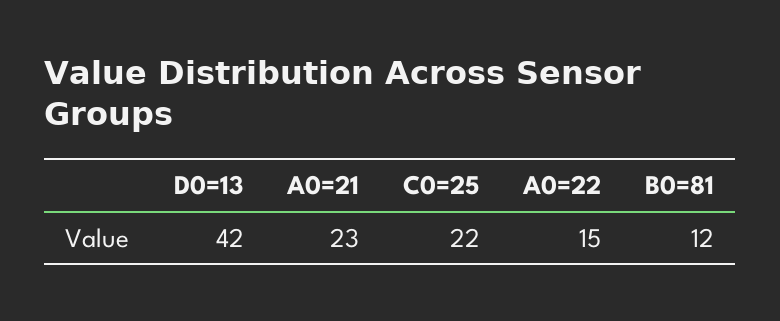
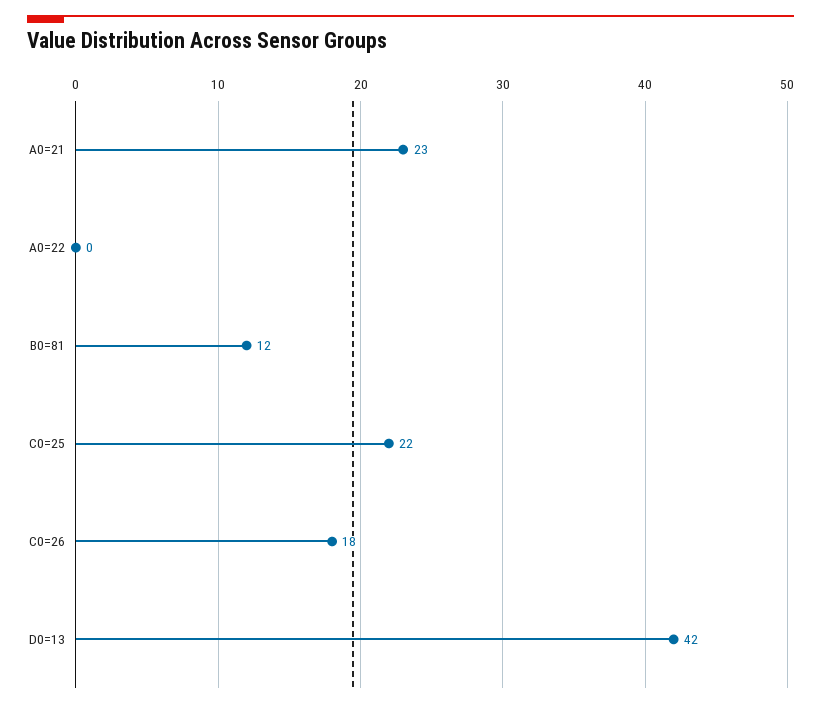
A0=22: 15 -> 0
C0=26: none -> 18

